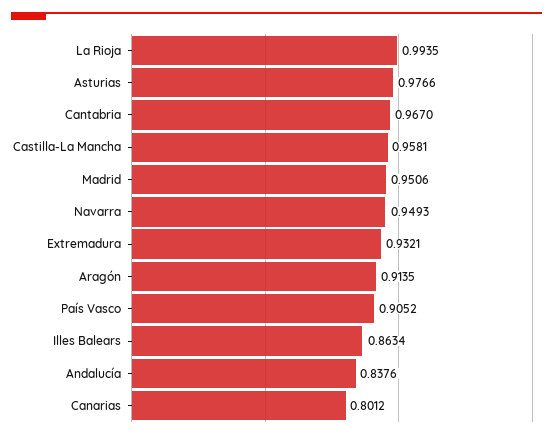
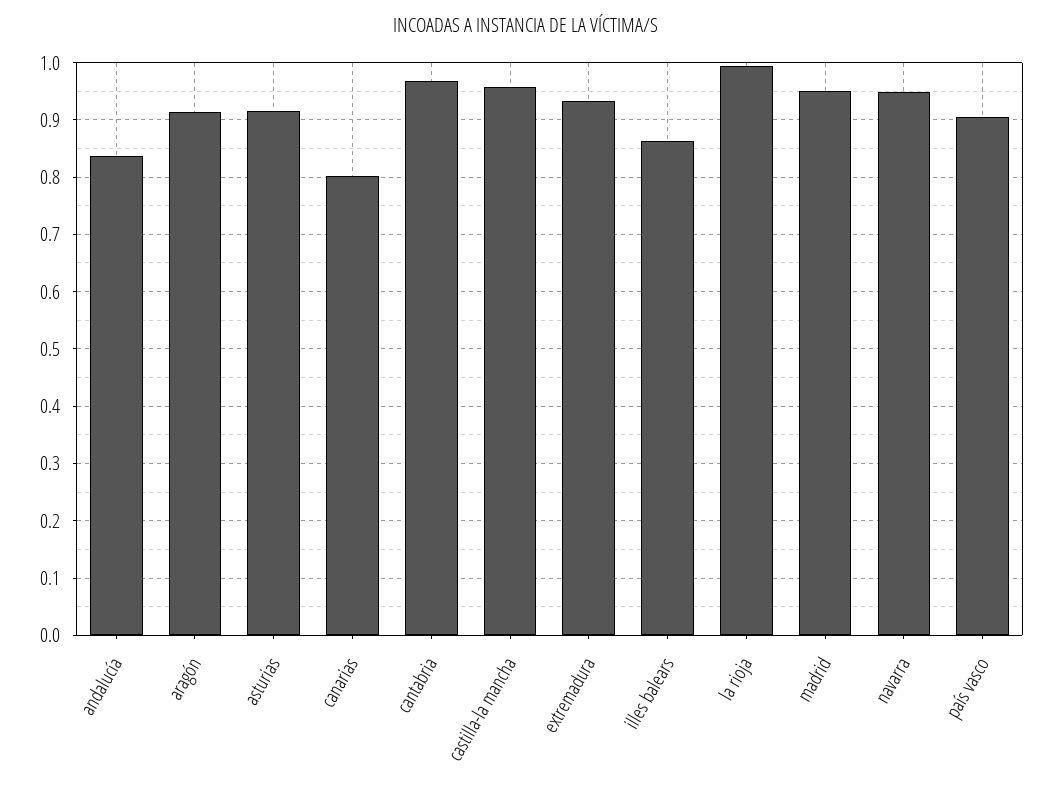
Asturias: 0.9766 -> 0.92

